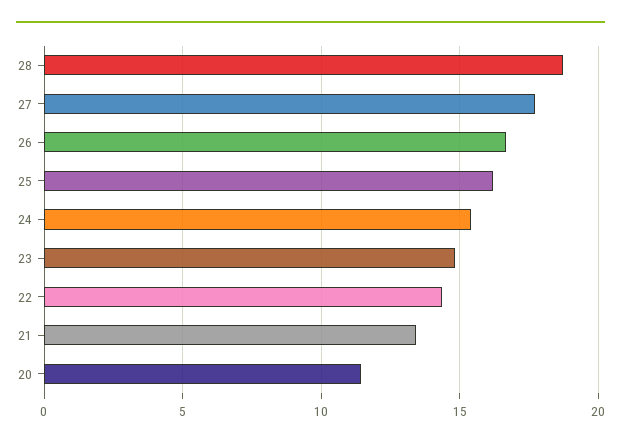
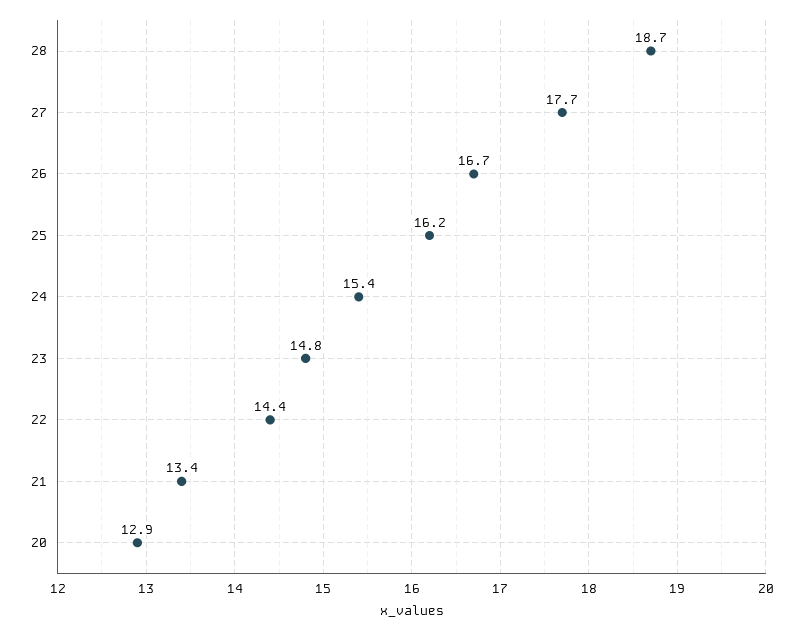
20: 11.5 -> 12.9

